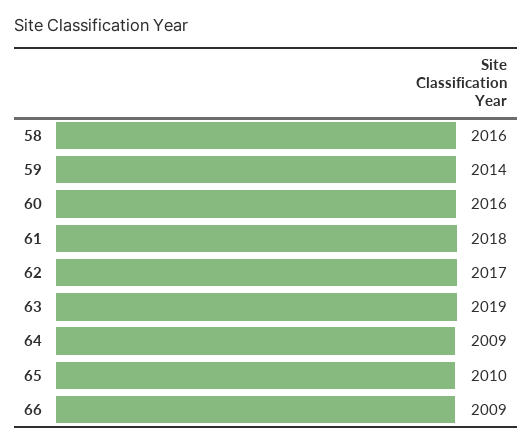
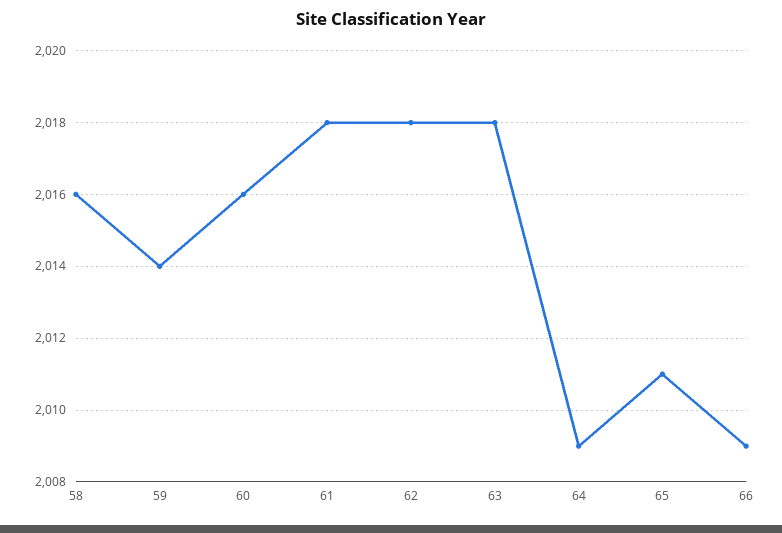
62: 2017 -> 2018
63: 2019 -> 2018
65: 2010 -> 2011

